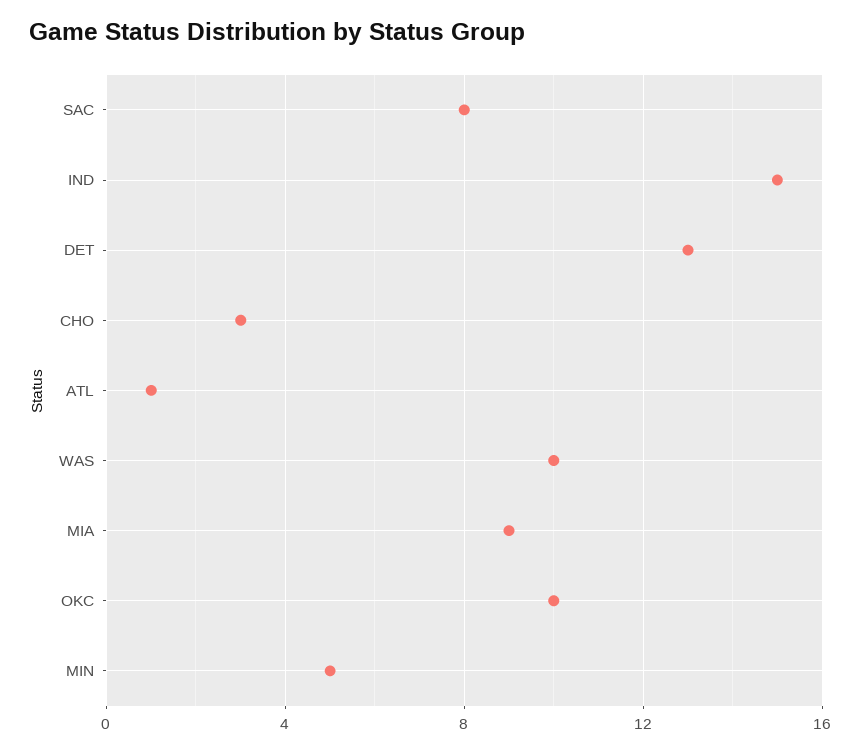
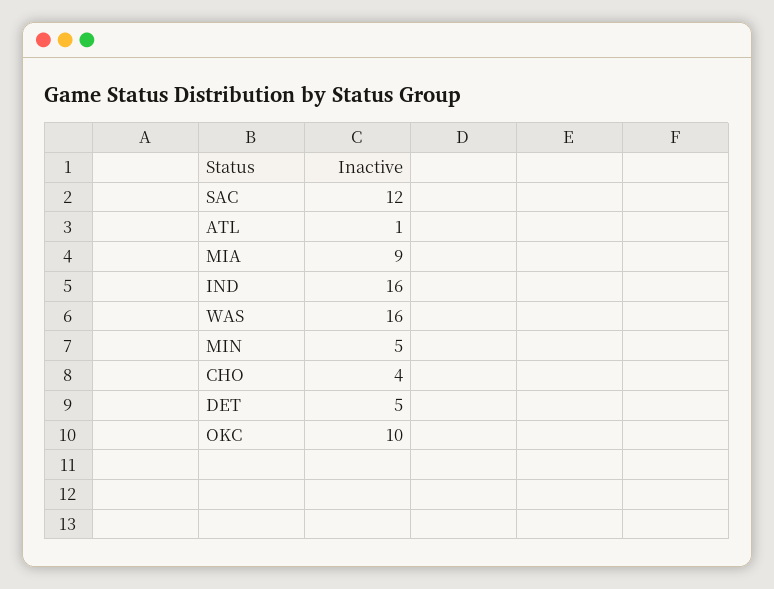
SAC: 8 -> 12
IND: 15 -> 16
DET: 13 -> 5
CHO: 3 -> 4
WAS: 10 -> 16

